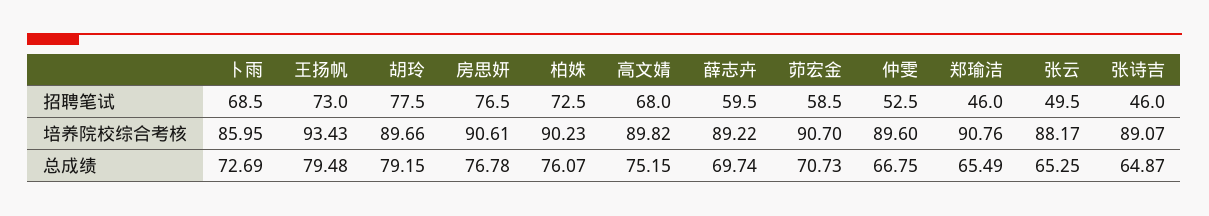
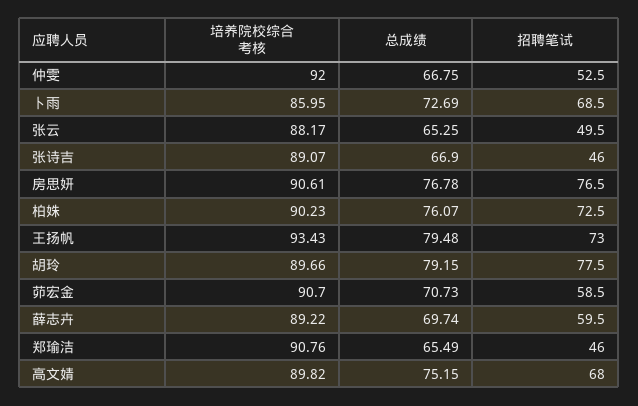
仲雯, 培养院校综合考核: 89.6 -> 92
张诗吉, 总成绩: 64.87 -> 66.9

